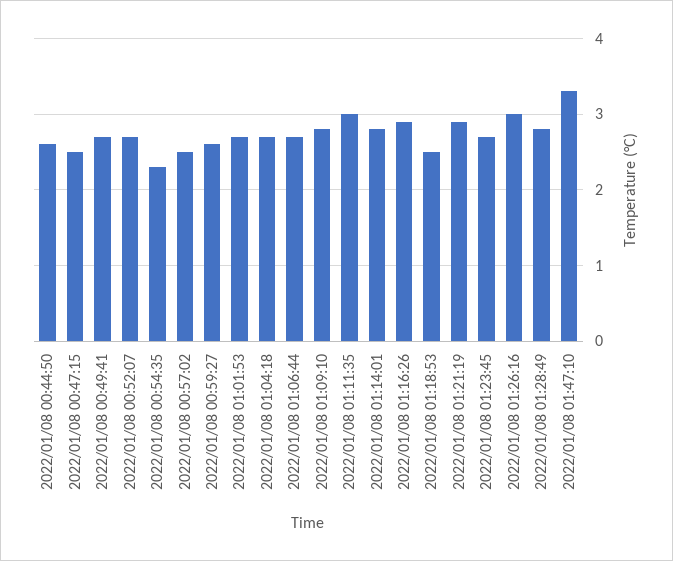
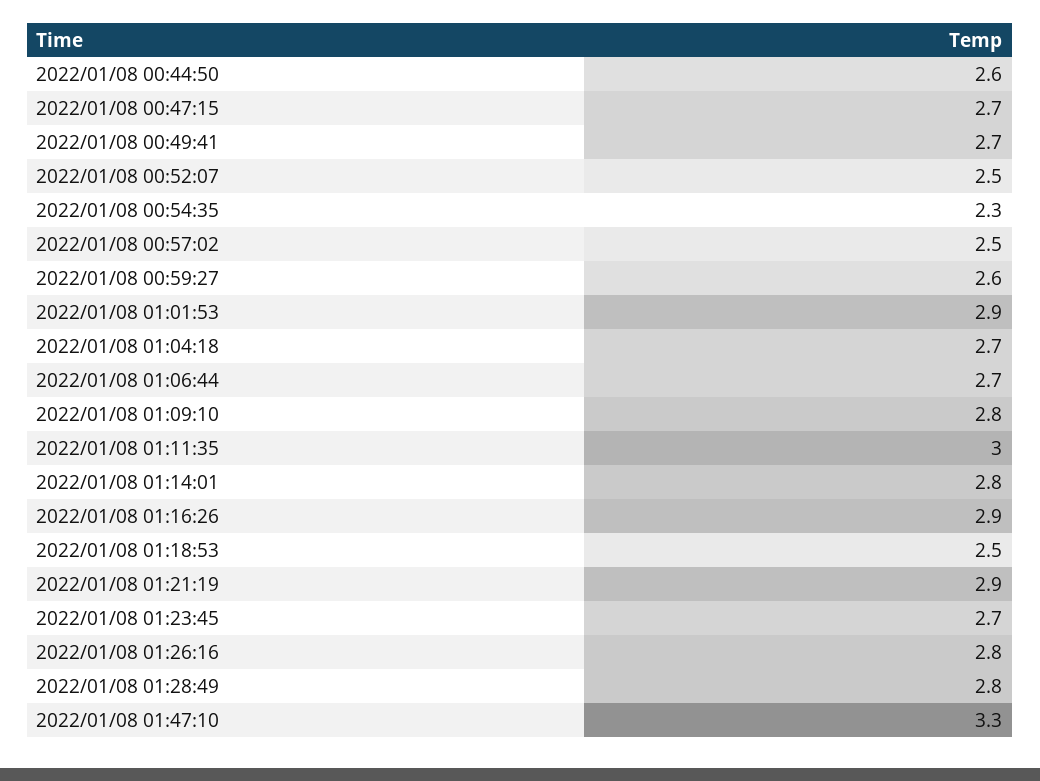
2022/01/08 00:47:15: 2.5 -> 2.7
2022/01/08 00:52:07: 2.7 -> 2.5
2022/01/08 01:01:53: 2.7 -> 2.9
2022/01/08 01:26:16: 3 -> 2.8

